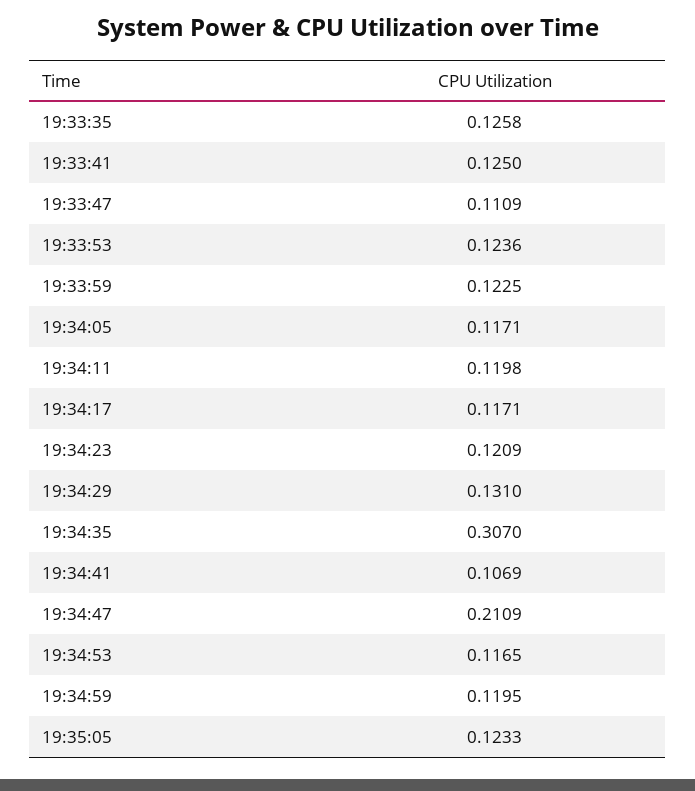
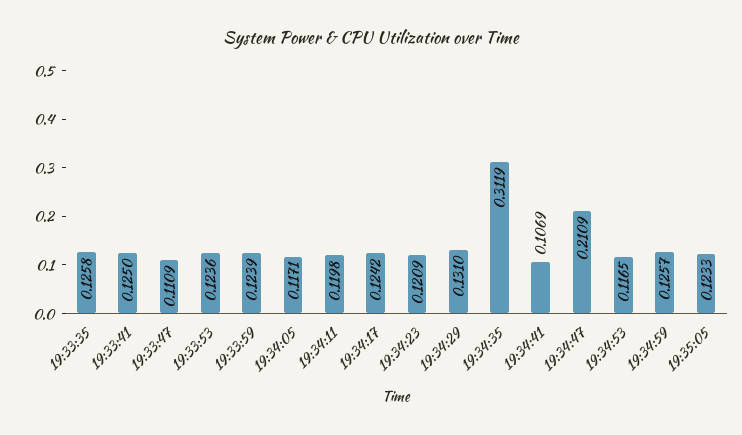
19:33:59: 0.1225 -> 0.1239
19:34:17: 0.1171 -> 0.1242
19:34:35: 0.307 -> 0.3119
19:34:59: 0.1195 -> 0.1257

